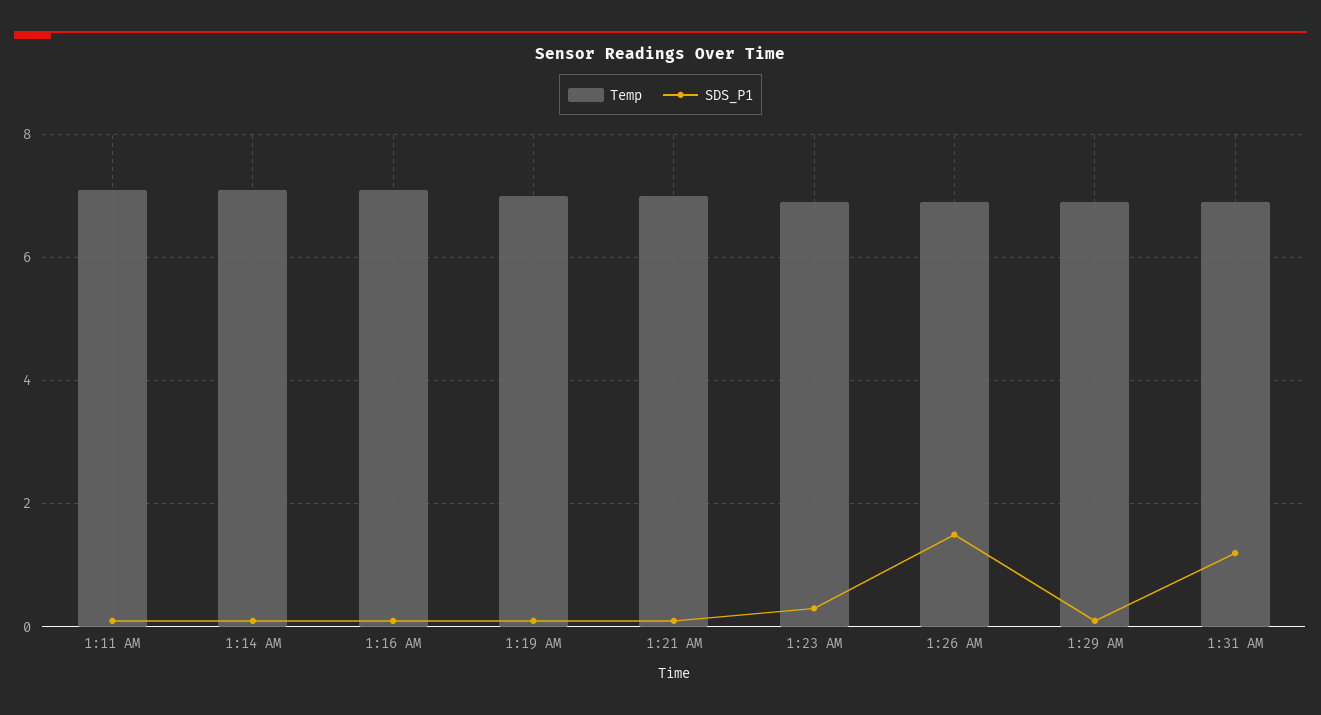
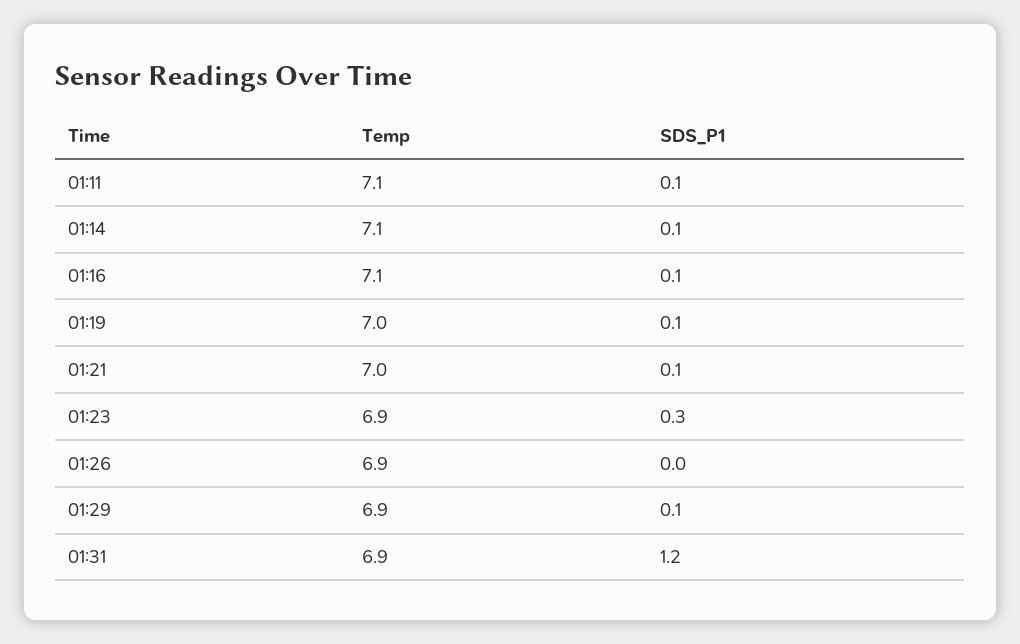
SDS_P1, 1:26 AM: 1.5 -> 0

